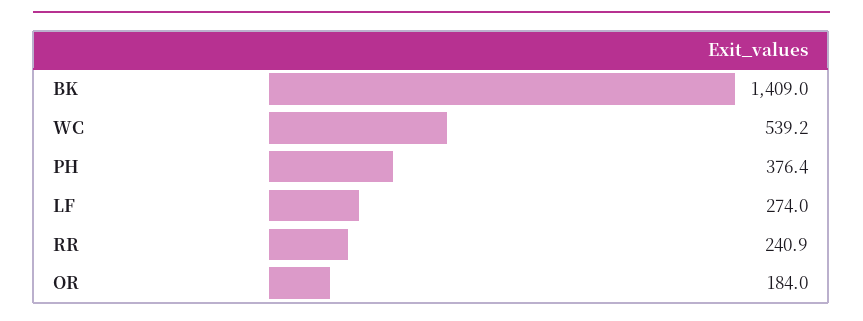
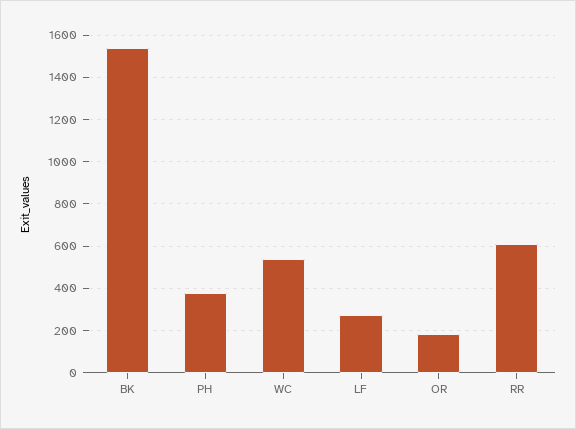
BK: 1409 -> 1550
RR: 240.9 -> 600

